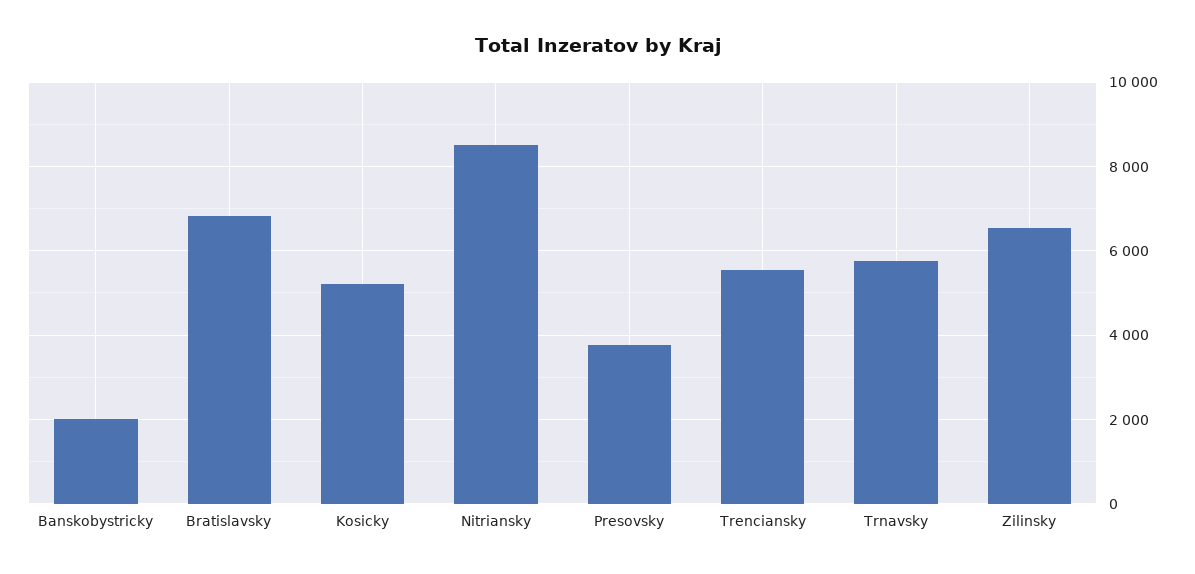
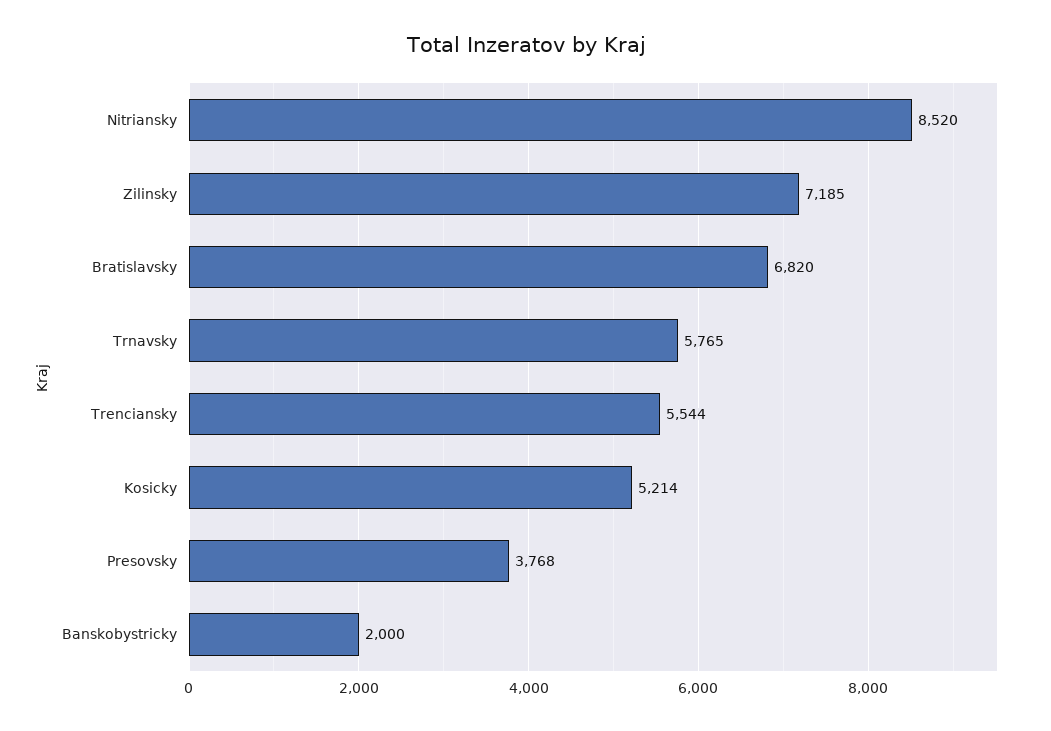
Zilinsky: 6600 -> 7185

